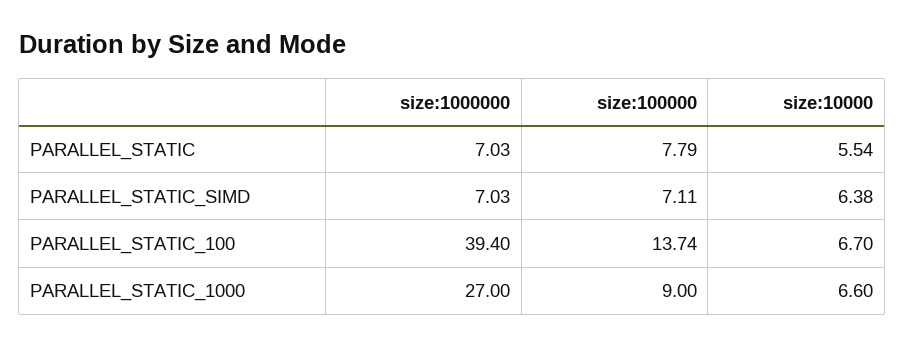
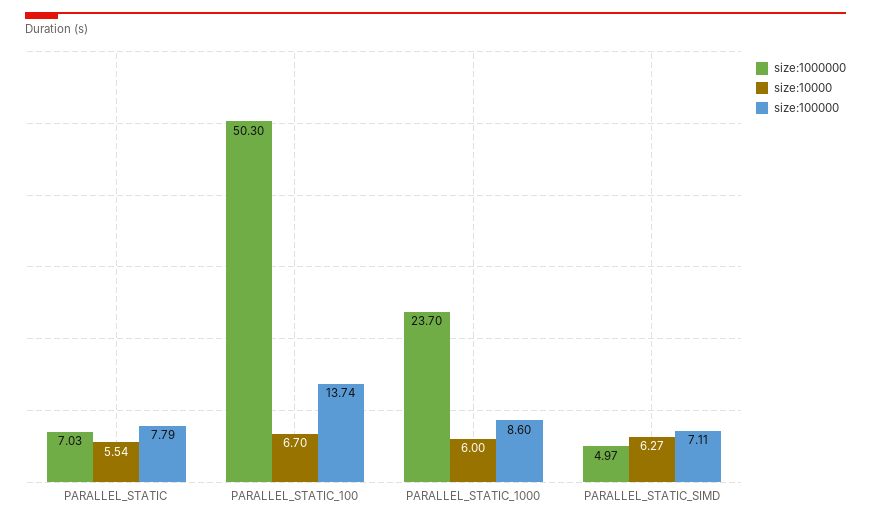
size:1000000, PARALLEL_STATIC_SIMD: 7.03 -> 4.97
size:10000, PARALLEL_STATIC_SIMD: 6.38 -> 6.27
size:1000000, PARALLEL_STATIC_100: 39.4 -> 50.3
size:1000000, PARALLEL_STATIC_1000: 27 -> 23.7
size:100000, PARALLEL_STATIC_1000: 9 -> 8.6
size:10000, PARALLEL_STATIC_1000: 6.6 -> 6

